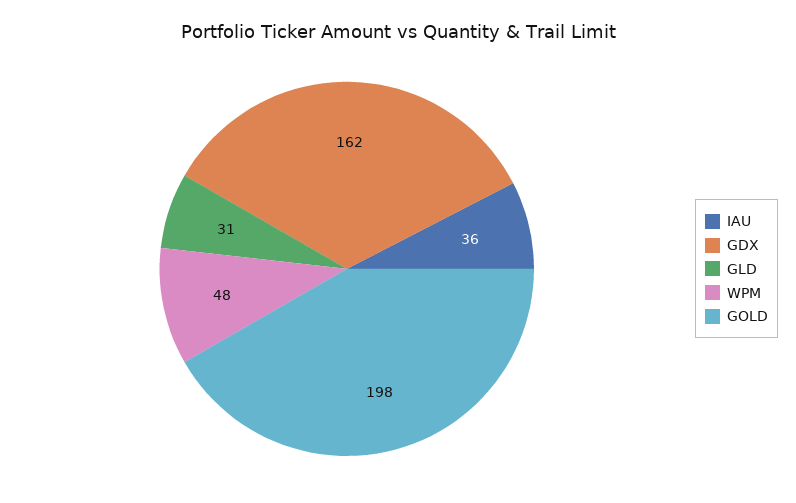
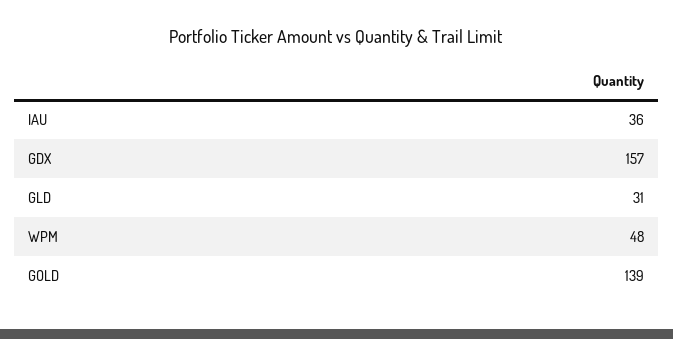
GDX: 162 -> 157
GOLD: 198 -> 139

